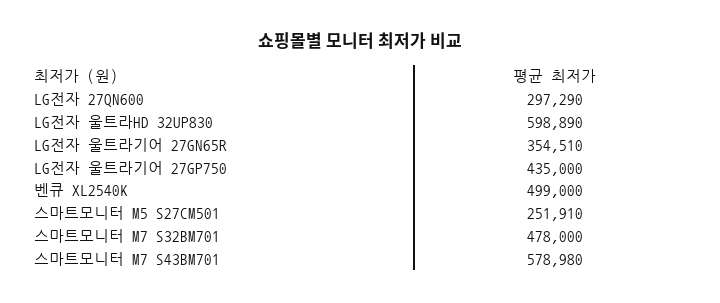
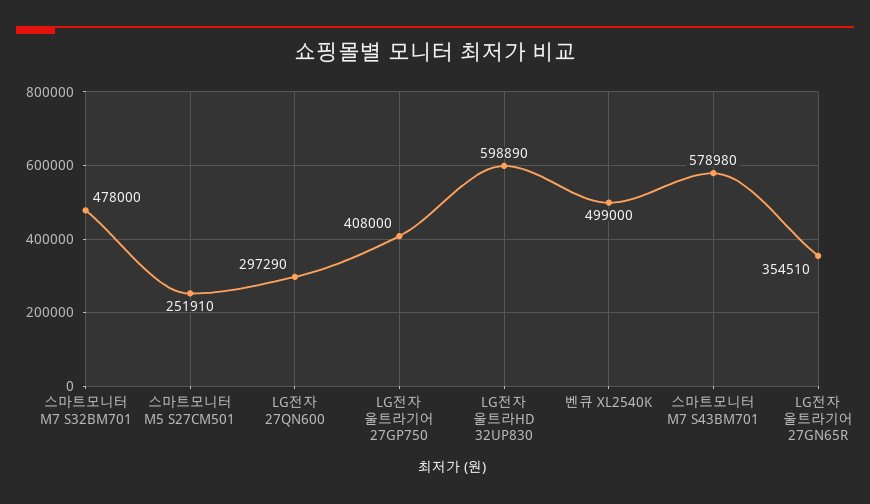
LG전자 울트라기어 27GP750: 435000 -> 408000

